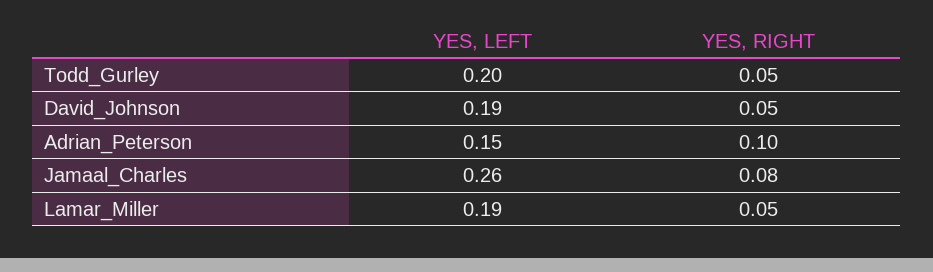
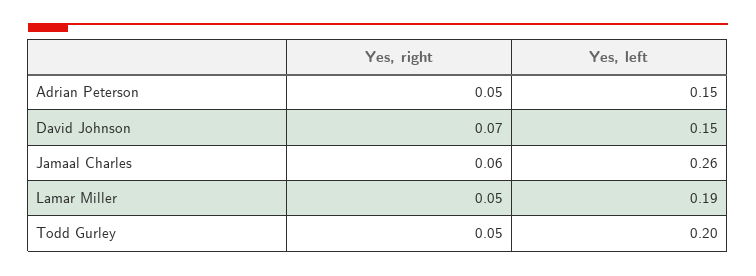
YES, LEFT, David_Johnson: 0.19 -> 0.15
YES, RIGHT, David_Johnson: 0.05 -> 0.07
YES, RIGHT, Adrian_Peterson: 0.1 -> 0.05
YES, RIGHT, Jamaal_Charles: 0.08 -> 0.06

